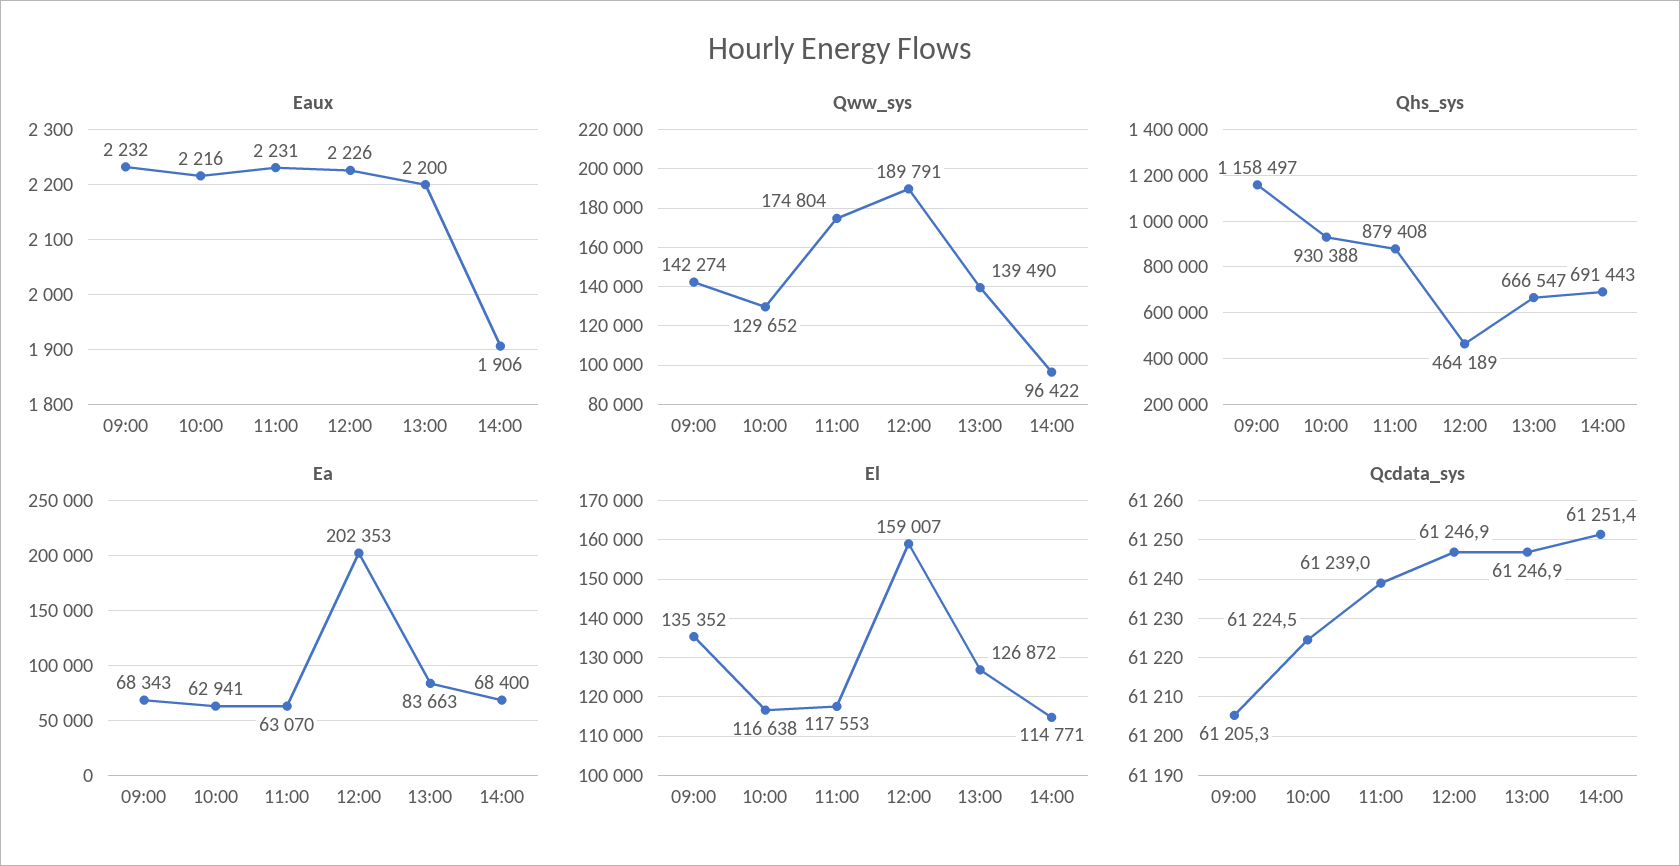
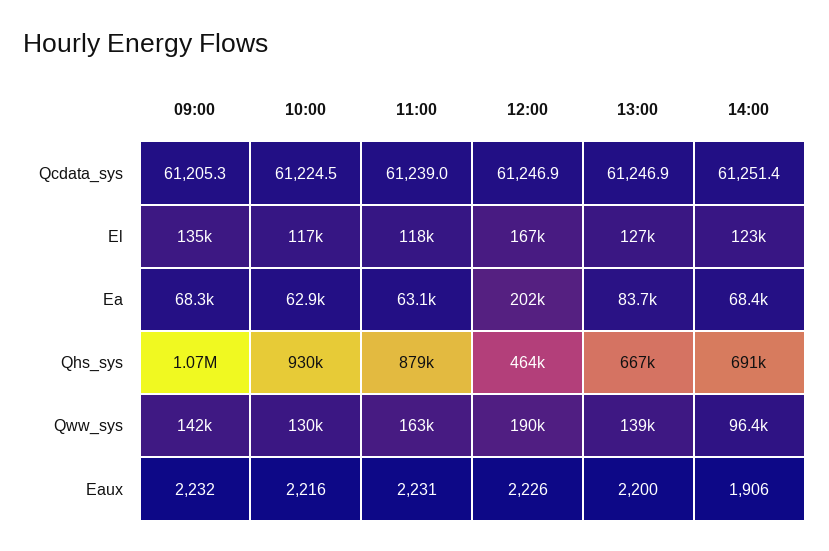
Qww_sys, 11:00: 174804 -> 163000
Qhs_sys, 09:00: 1158497 -> 1070000
El, 12:00: 159007 -> 167000
El, 14:00: 114771 -> 123000

